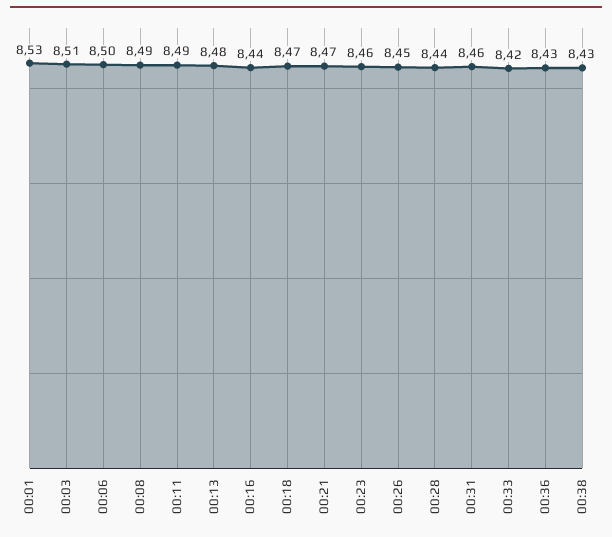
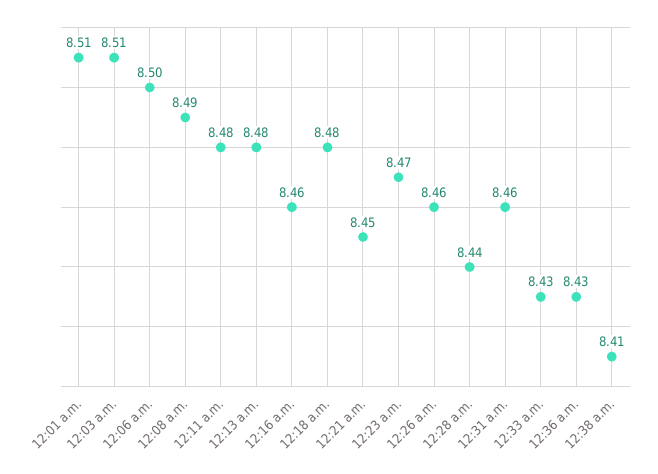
00:01: 8.53 -> 8.51
00:11: 8.49 -> 8.48
00:16: 8.44 -> 8.46
00:18: 8.47 -> 8.48
00:21: 8.47 -> 8.45
00:23: 8.46 -> 8.47
00:26: 8.45 -> 8.46
00:33: 8.42 -> 8.43
00:38: 8.43 -> 8.41

